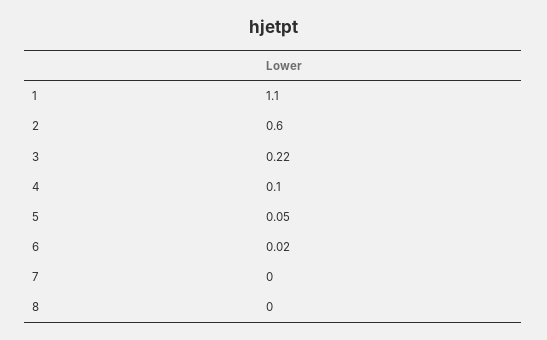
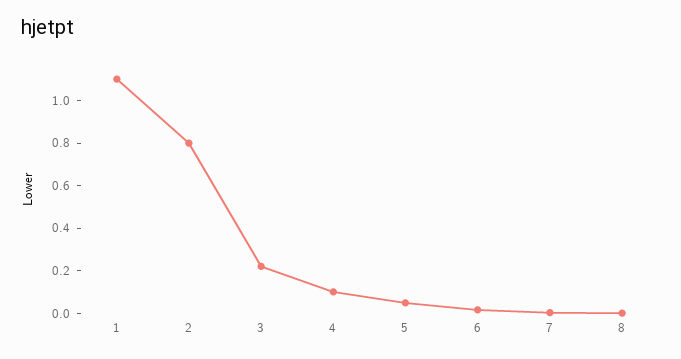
2: 0.6 -> 0.8

